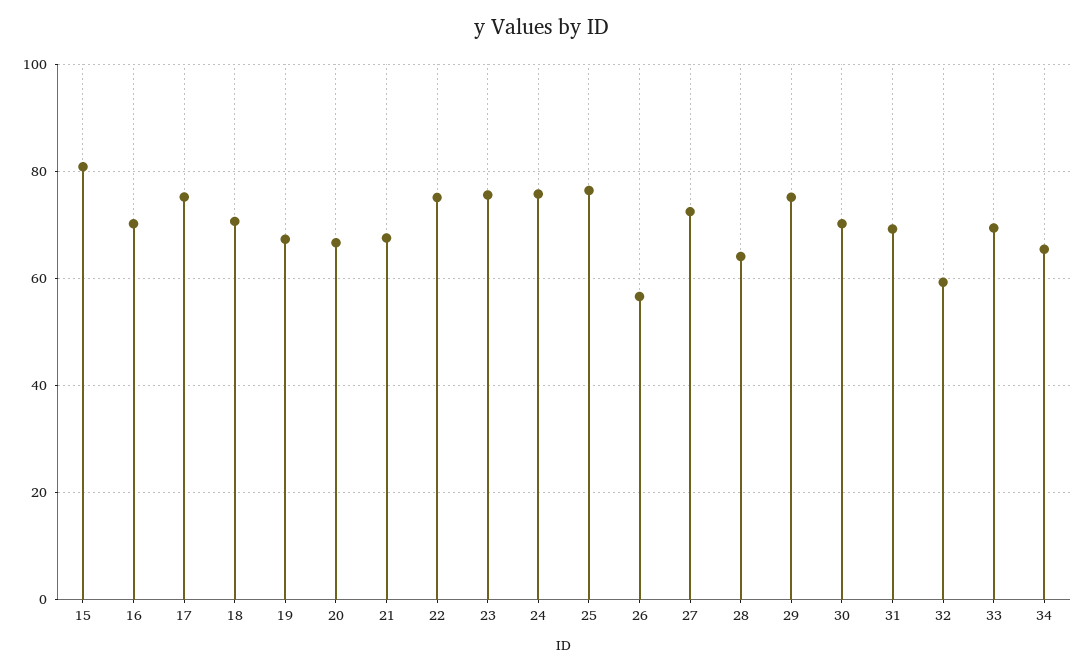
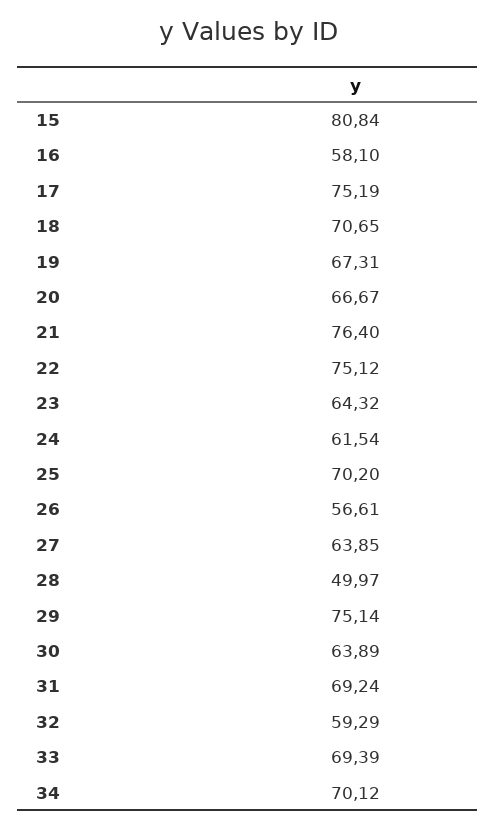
16: 70 -> 58.1
21: 68 -> 76.4
23: 76 -> 64.32
24: 76 -> 61.54
25: 76 -> 70.2
27: 72 -> 63.85
28: 64 -> 49.97
30: 70 -> 63.89
34: 66 -> 70.12

